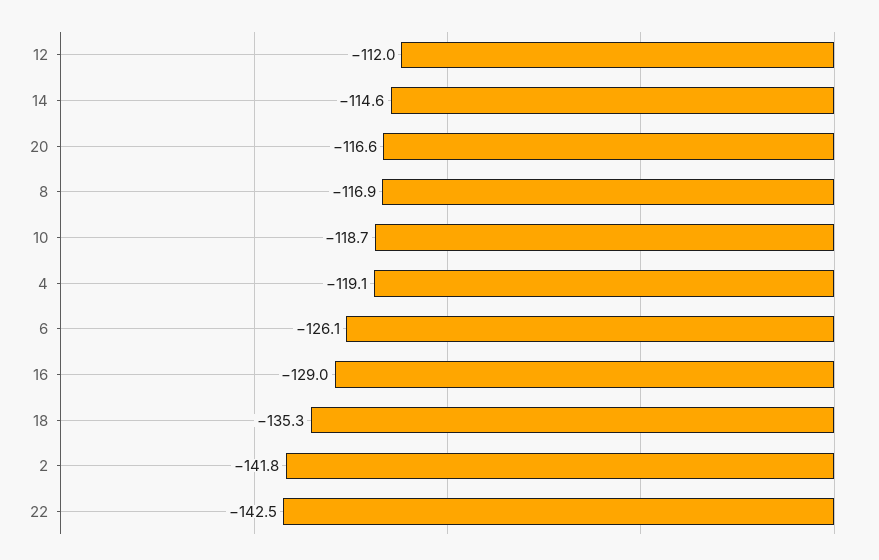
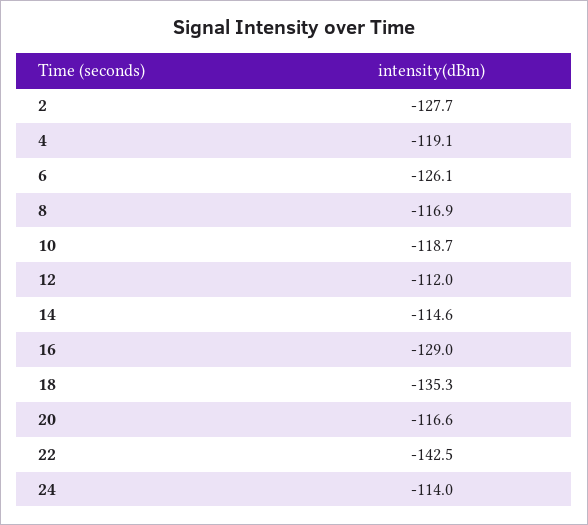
2: -141.8 -> -127.7
24: none -> -114

